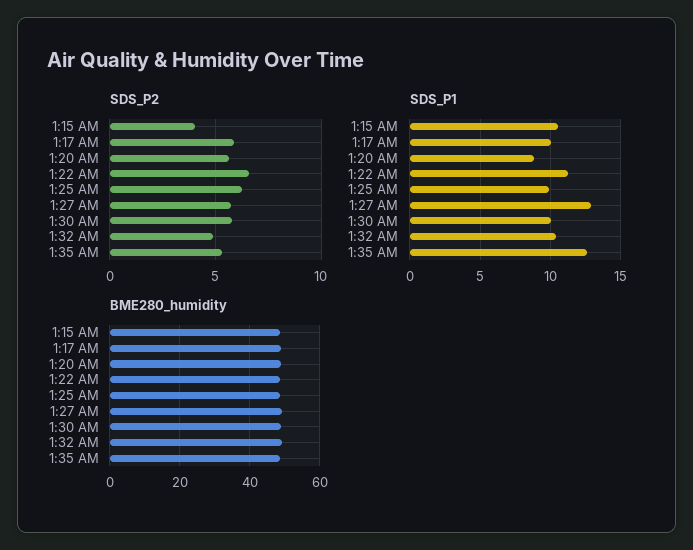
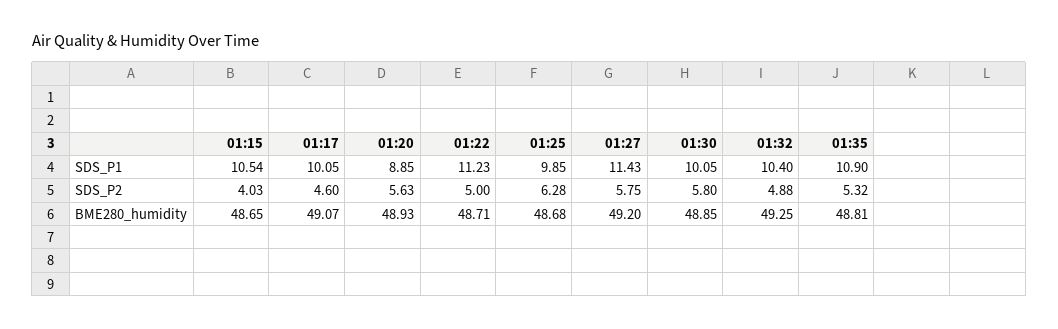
SDS_P2, 1:17 AM: 6 -> 4.6
SDS_P2, 1:22 AM: 6.5 -> 5
SDS_P1, 1:27 AM: 13 -> 11.43
SDS_P1, 1:35 AM: 12.5 -> 10.9

